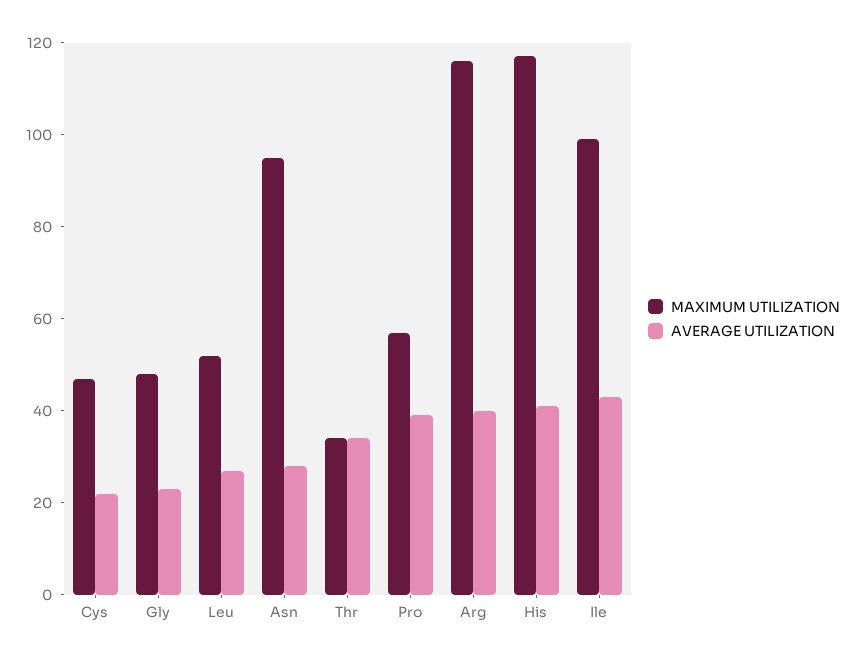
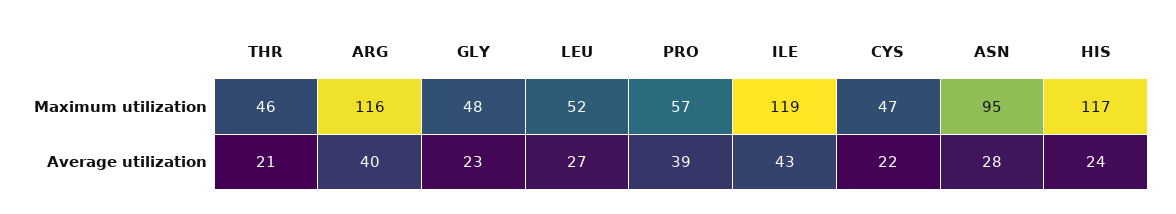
MAXIMUM UTILIZATION, Thr: 35 -> 46
AVERAGE UTILIZATION, Thr: 35 -> 21
AVERAGE UTILIZATION, His: 40 -> 24
MAXIMUM UTILIZATION, Ile: 100 -> 119

